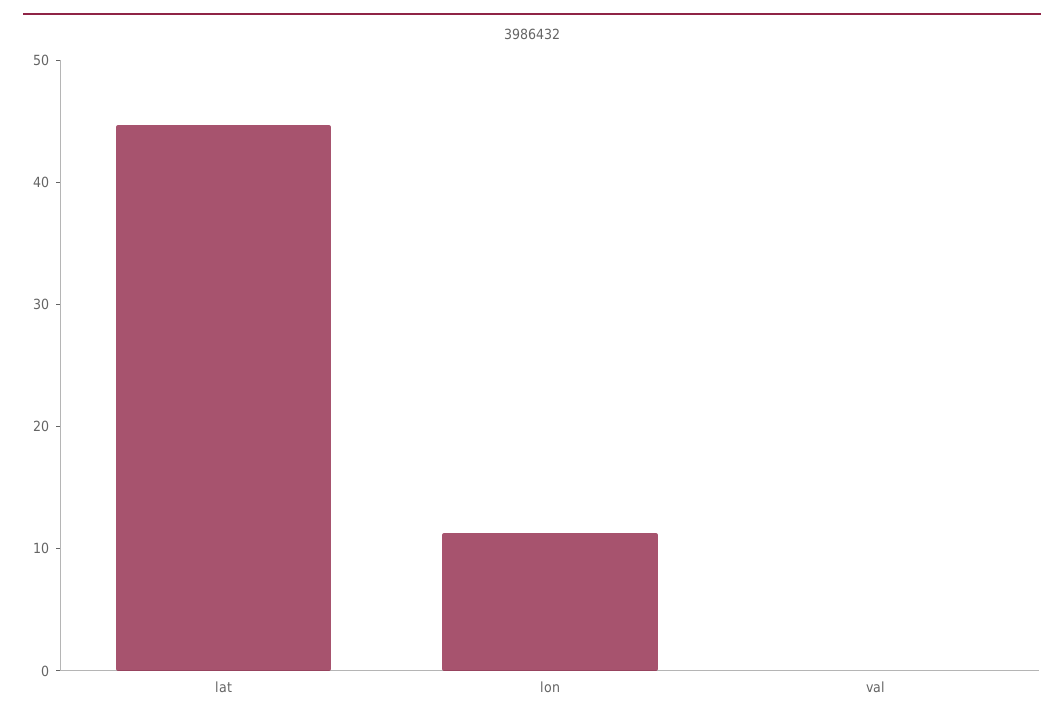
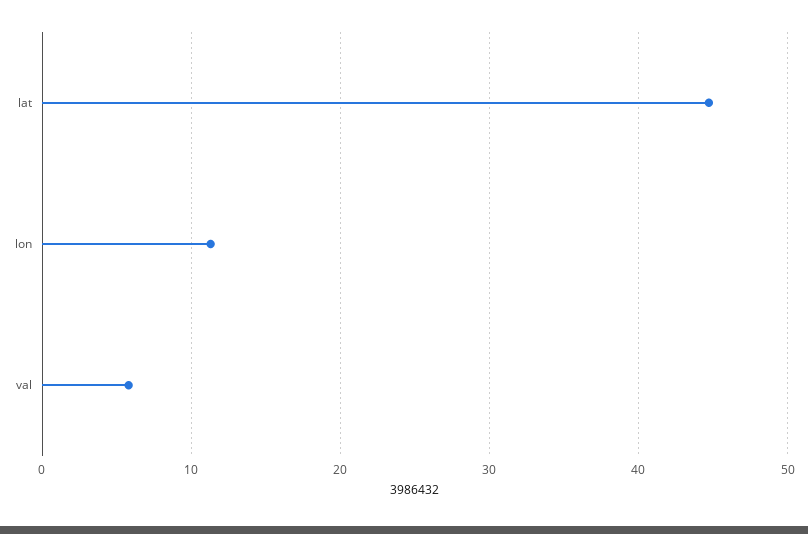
val: 0 -> 6

